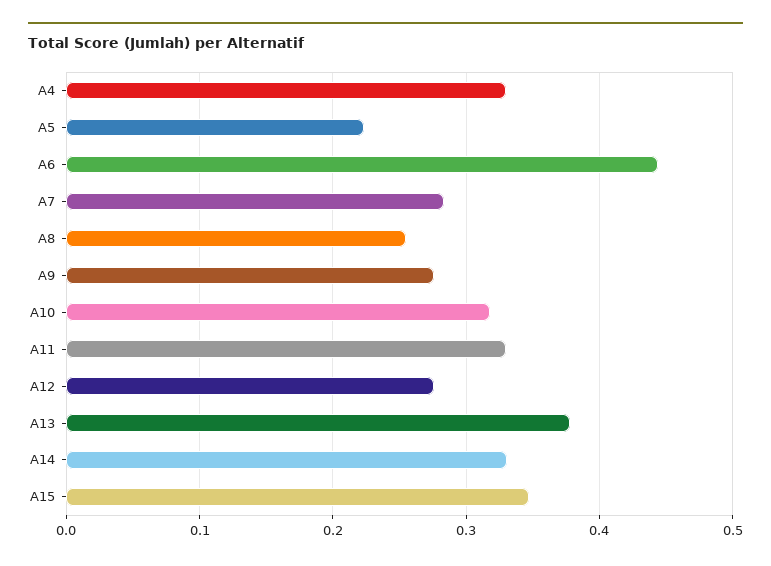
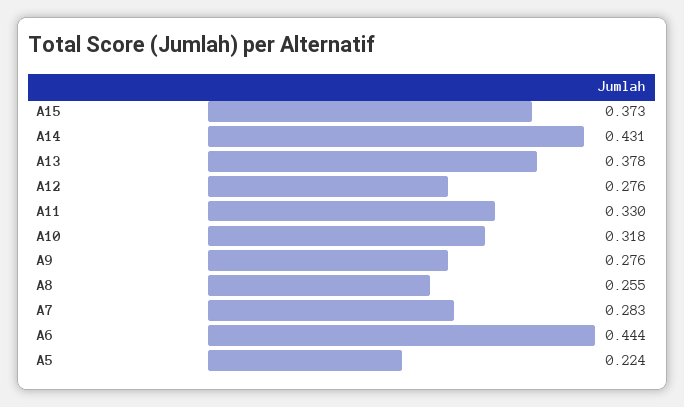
A4: 0.33 -> none
A14: 0.33 -> 0.431
A15: 0.35 -> 0.373

